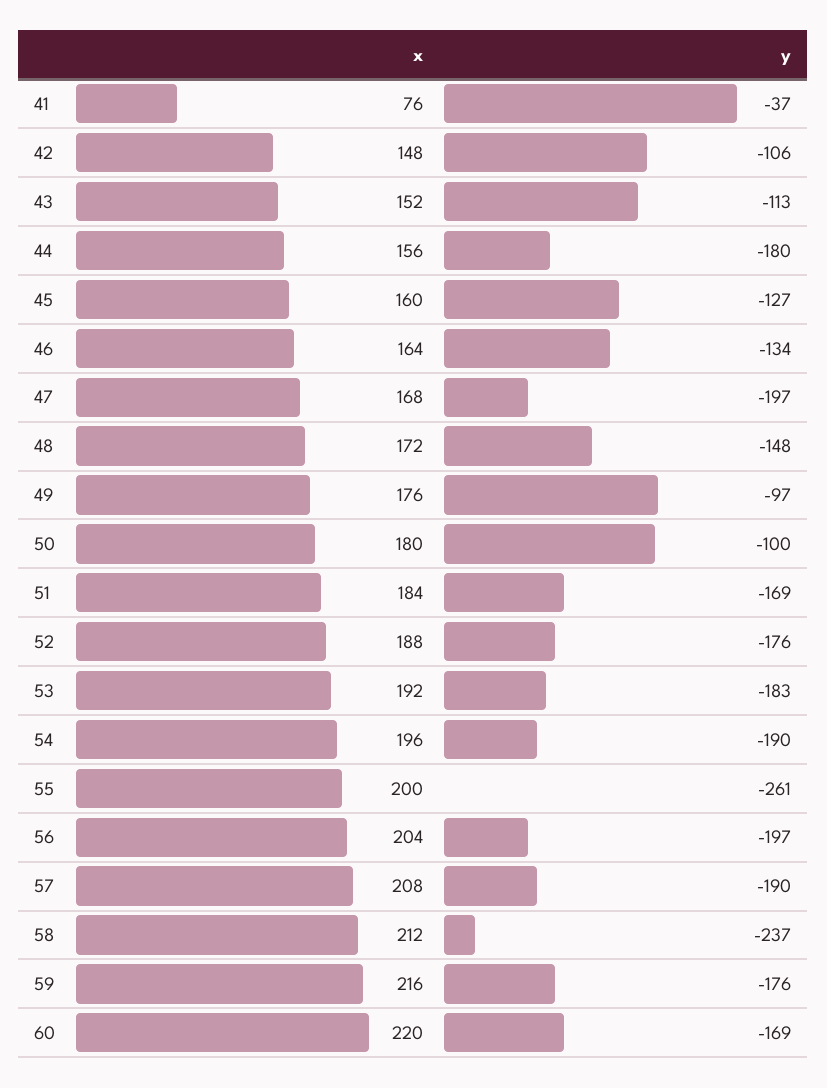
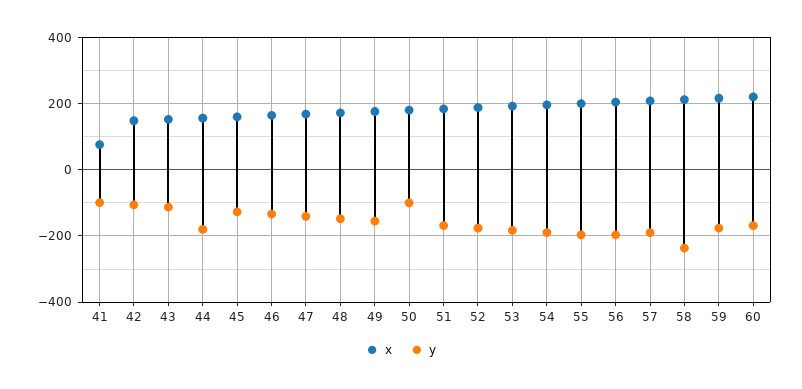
y, 41: -37 -> -100
y, 47: -197 -> -140
y, 49: -97 -> -160
y, 55: -261 -> -200

